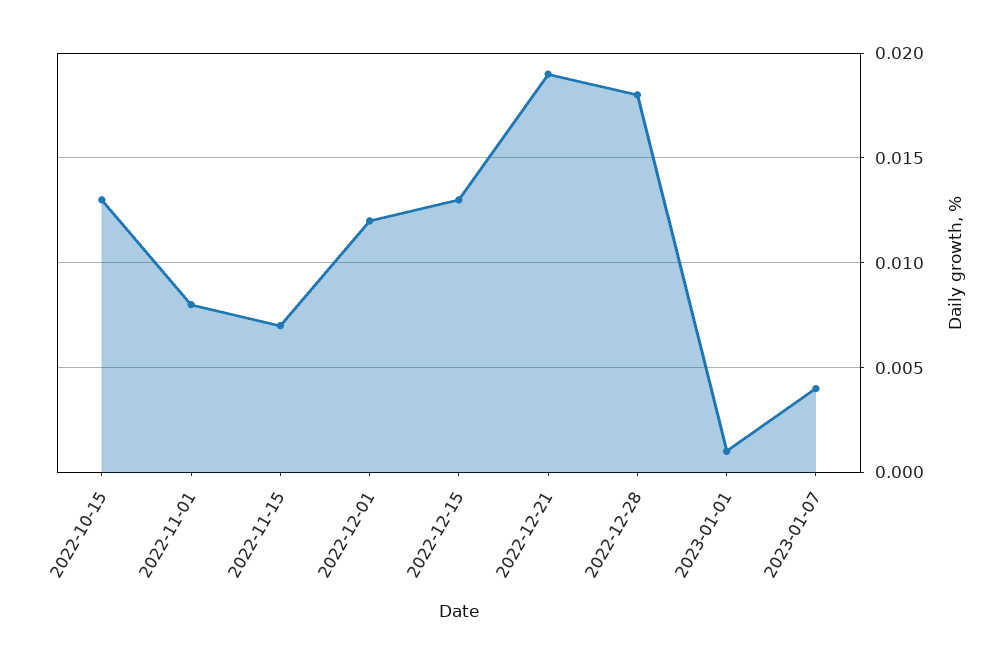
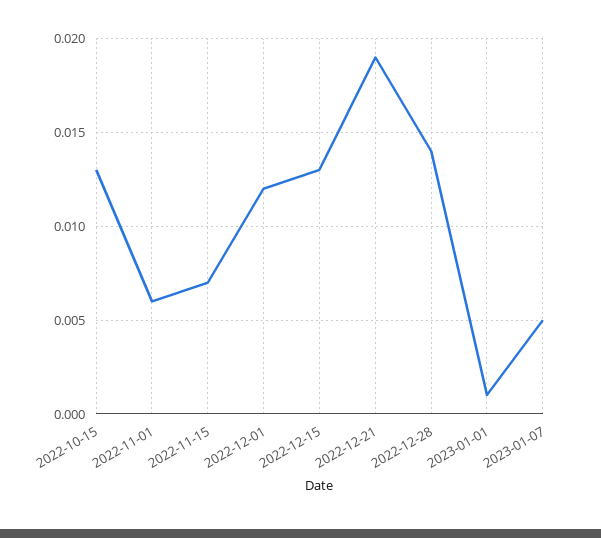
2022-11-01: 0.008 -> 0.006
2022-12-28: 0.018 -> 0.014
2023-01-07: 0.004 -> 0.005

